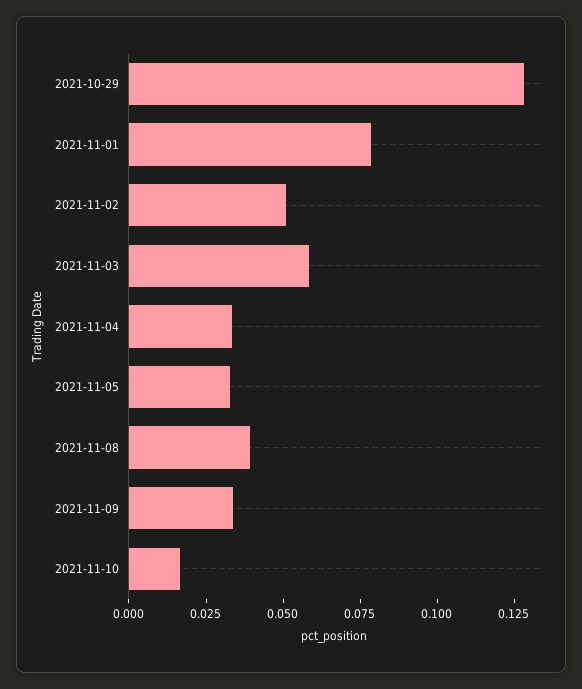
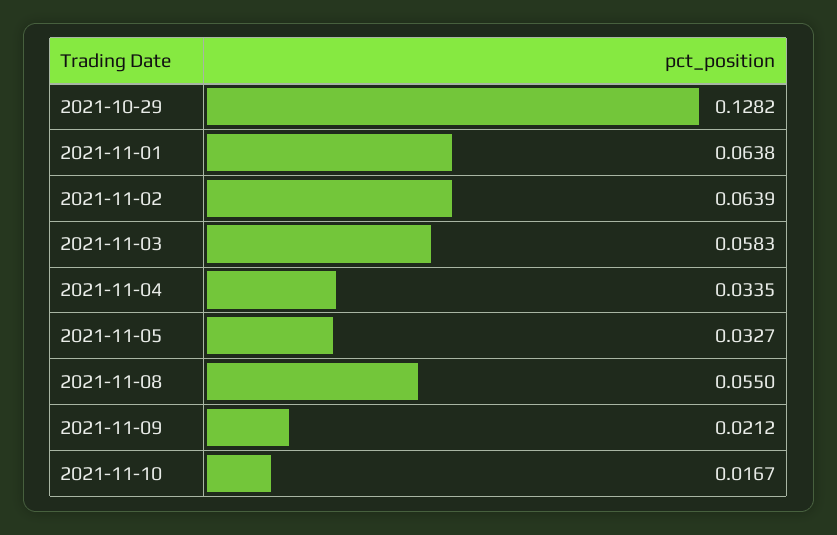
2021-11-01: 0.08 -> 0.0638
2021-11-02: 0.05 -> 0.0639
2021-11-08: 0.04 -> 0.055
2021-11-09: 0.035 -> 0.0212

